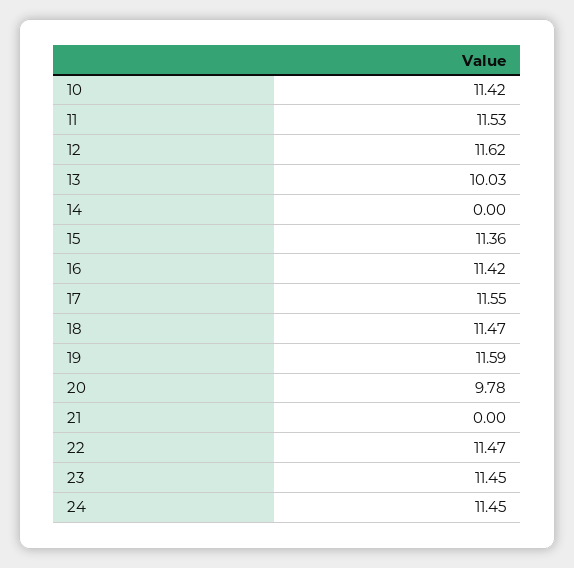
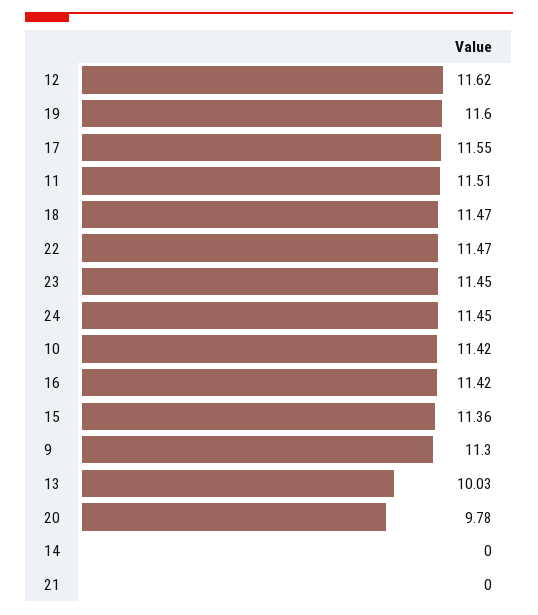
11: 11.53 -> 11.51
19: 11.59 -> 11.6
9: none -> 11.3

